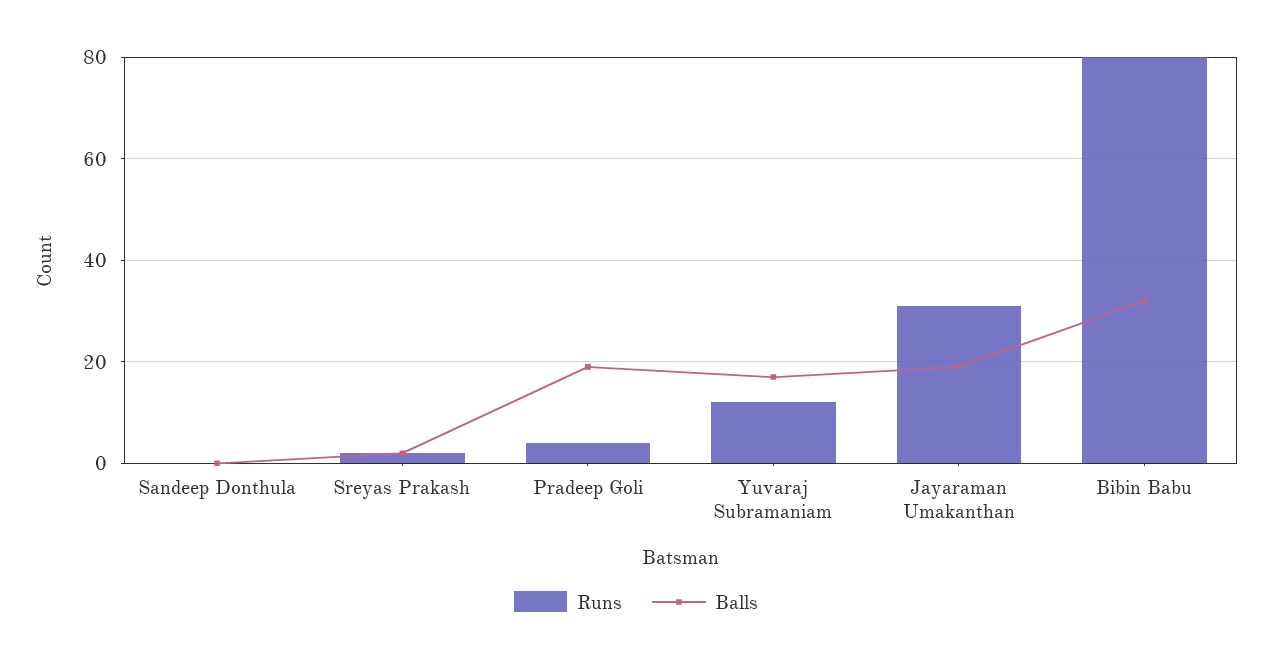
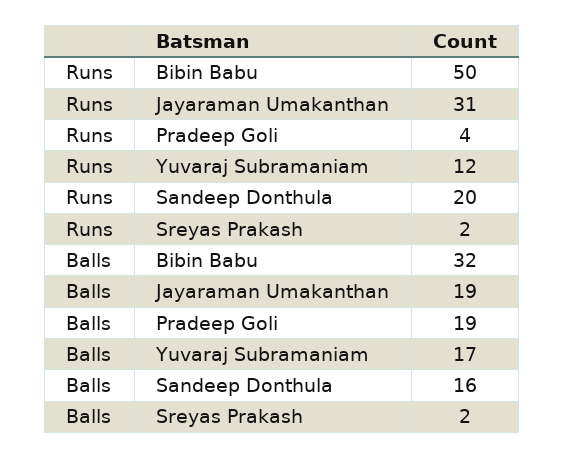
Runs, Sandeep Donthula: 0 -> 20
Balls, Sandeep Donthula: 0 -> 16
Runs, Bibin Babu: 80 -> 50

